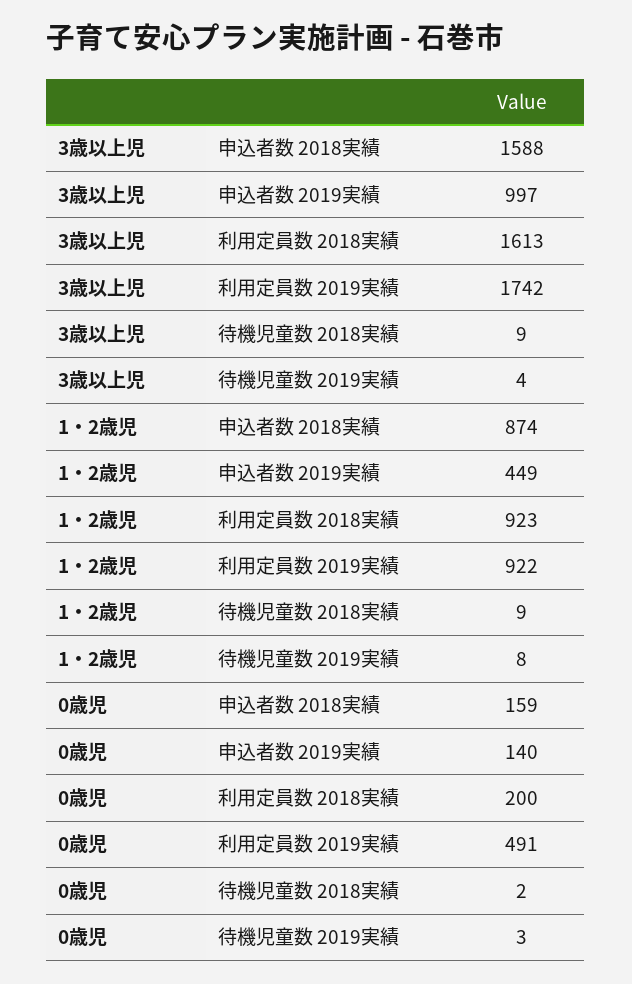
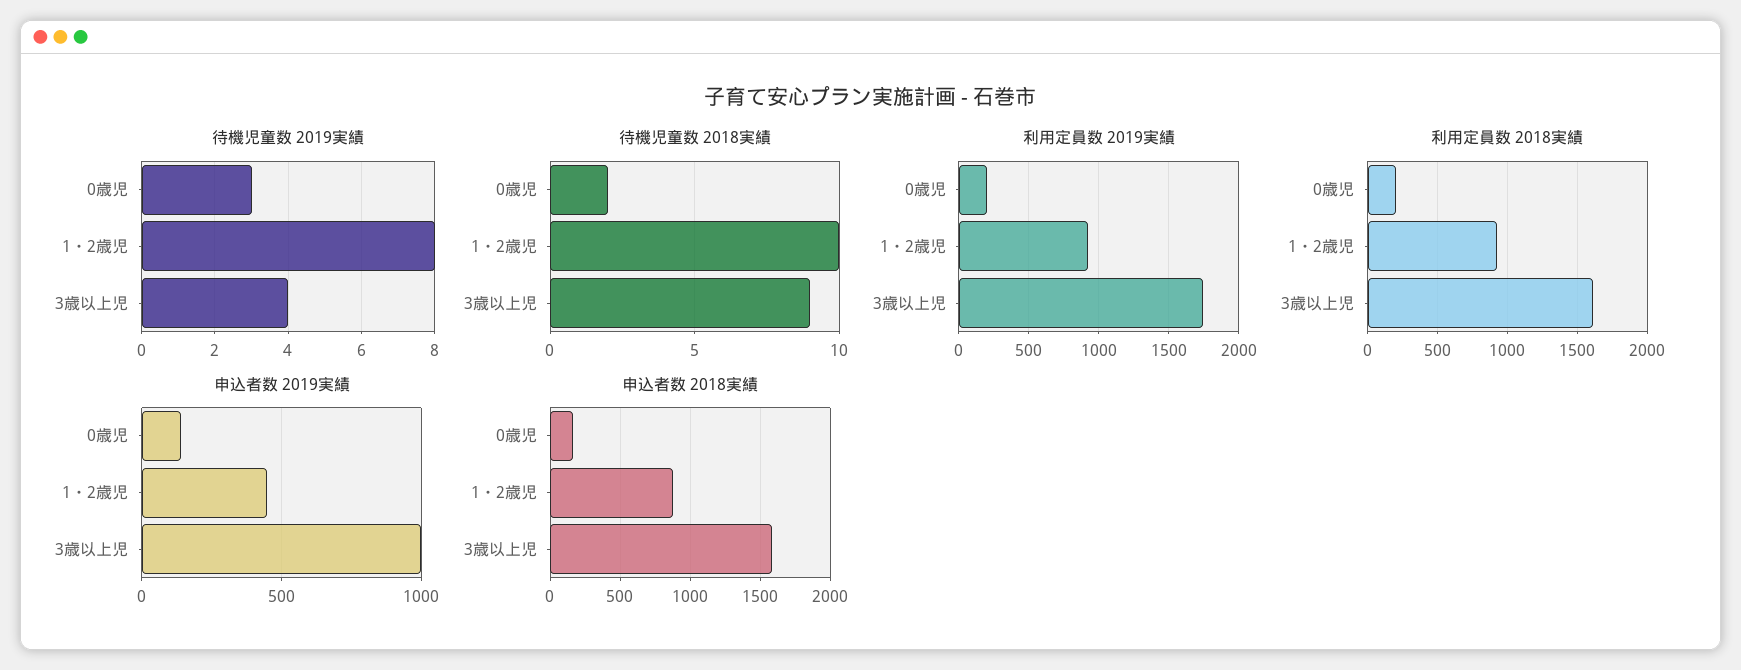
待機児童数 2018実績, 1・2歳児: 9 -> 10
利用定員数 2019実績, 0歳児: 491 -> 200

